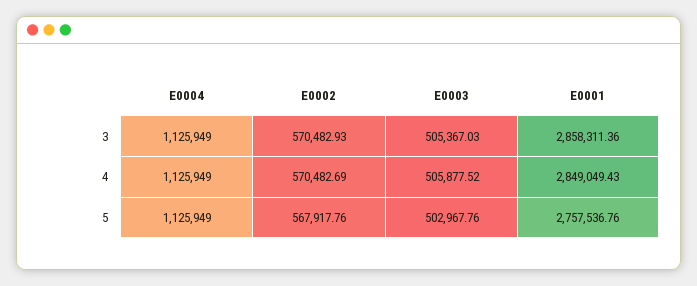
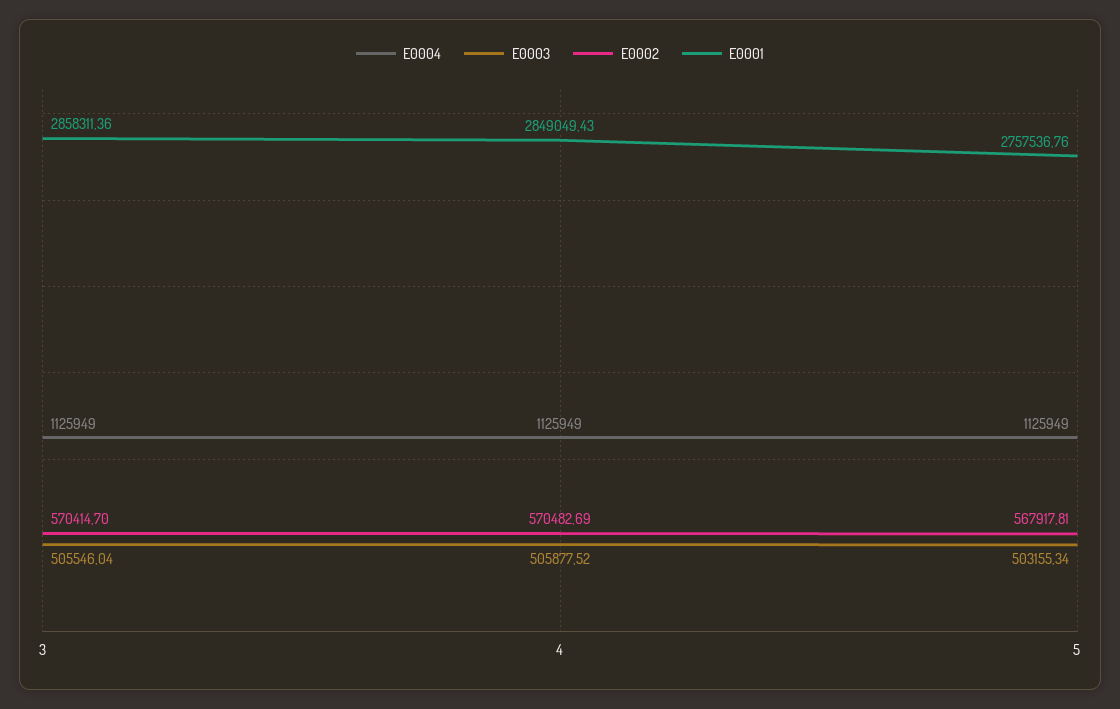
E0002, 3: 570482.93 -> 570414.7
E0003, 3: 505367.03 -> 505546.04
E0002, 5: 567917.76 -> 567917.81
E0003, 5: 502967.76 -> 503155.34

